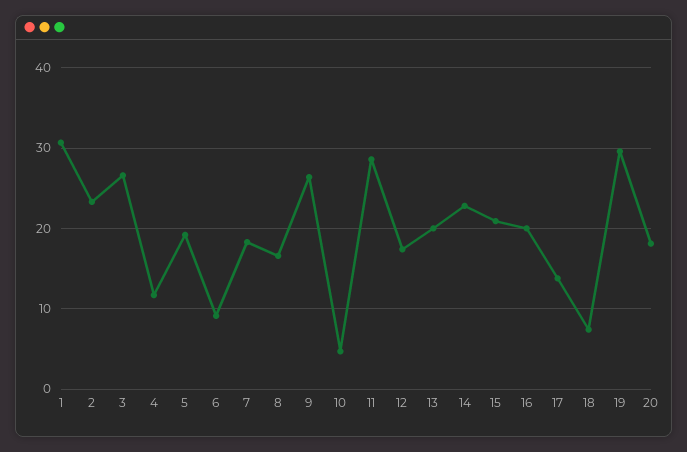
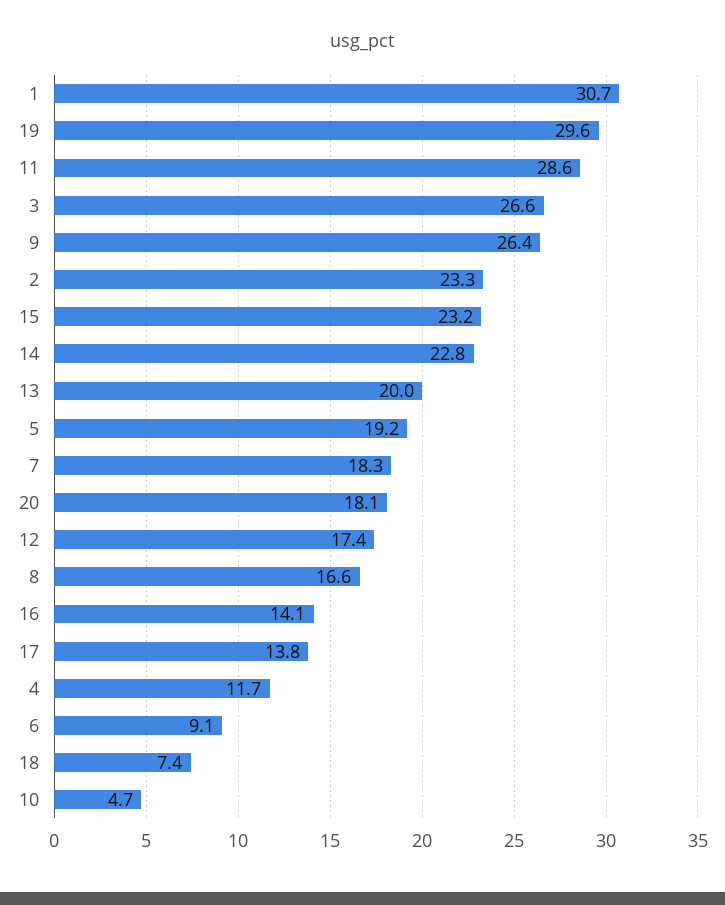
15: 21 -> 23.2
16: 20 -> 14.1

